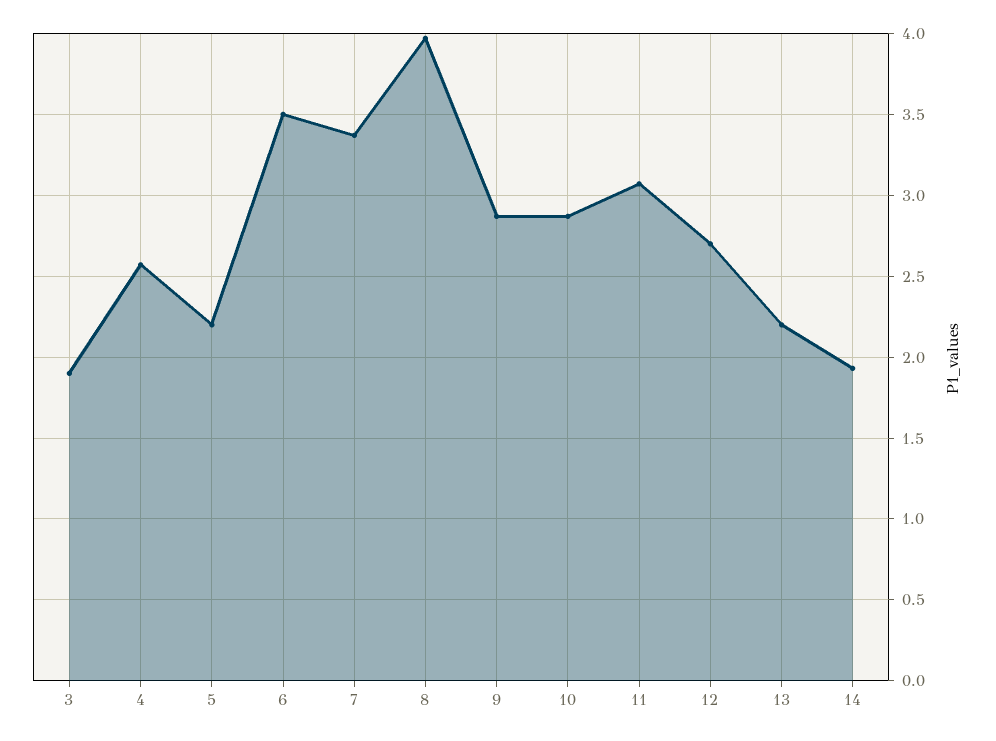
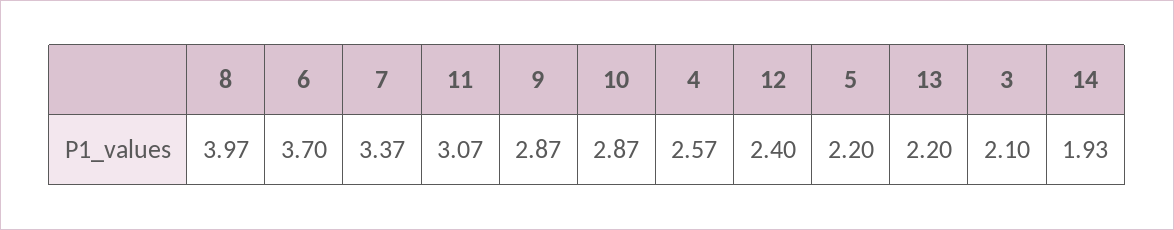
3: 1.9 -> 2.1
6: 3.5 -> 3.7
12: 2.7 -> 2.4

